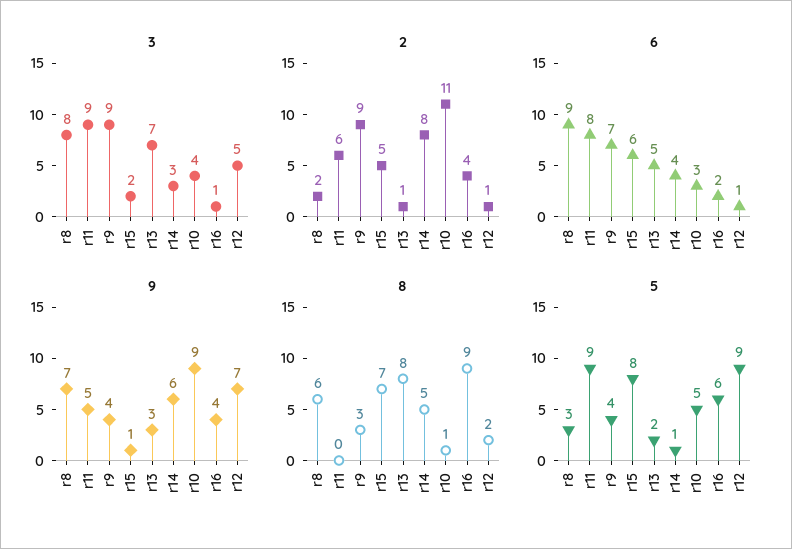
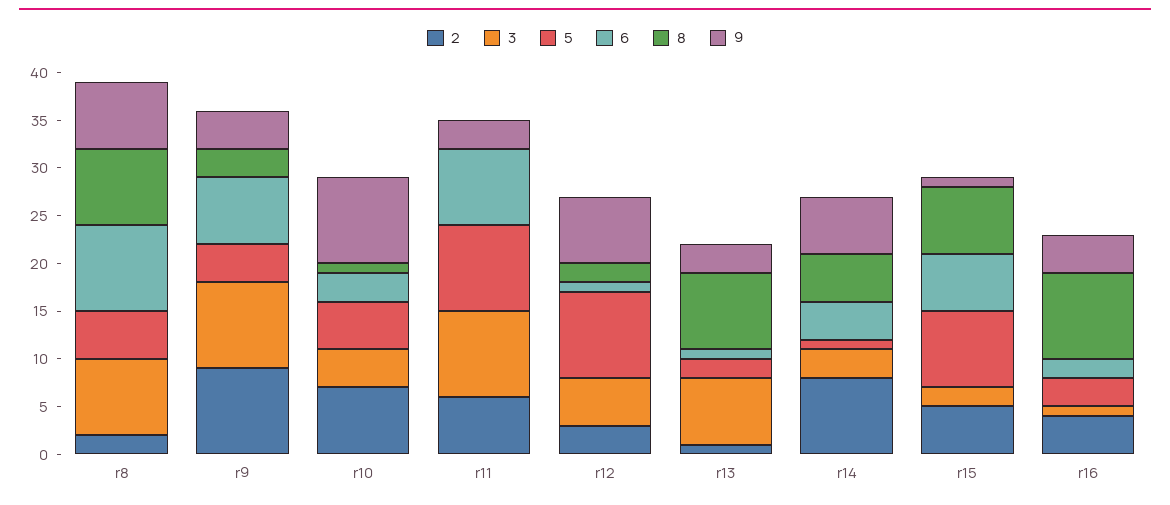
2, r10: 11 -> 7
2, r12: 1 -> 3
6, r13: 5 -> 1
9, r11: 5 -> 3
8, r8: 6 -> 8
5, r8: 3 -> 5
5, r16: 6 -> 3

